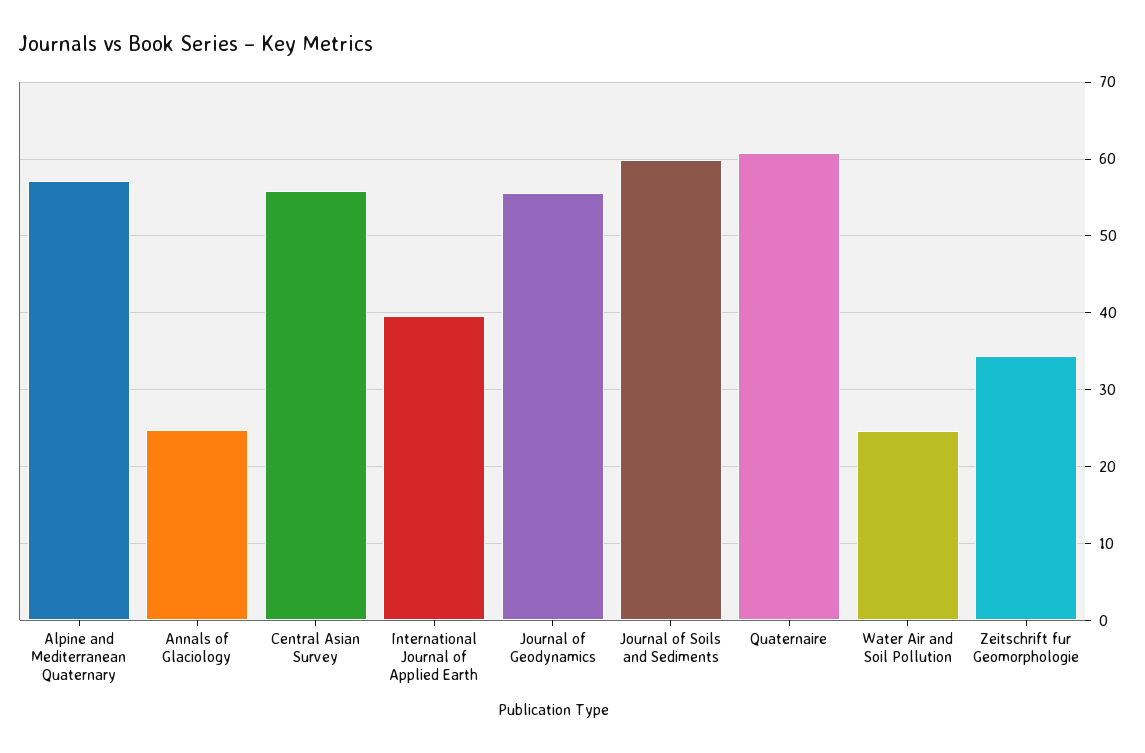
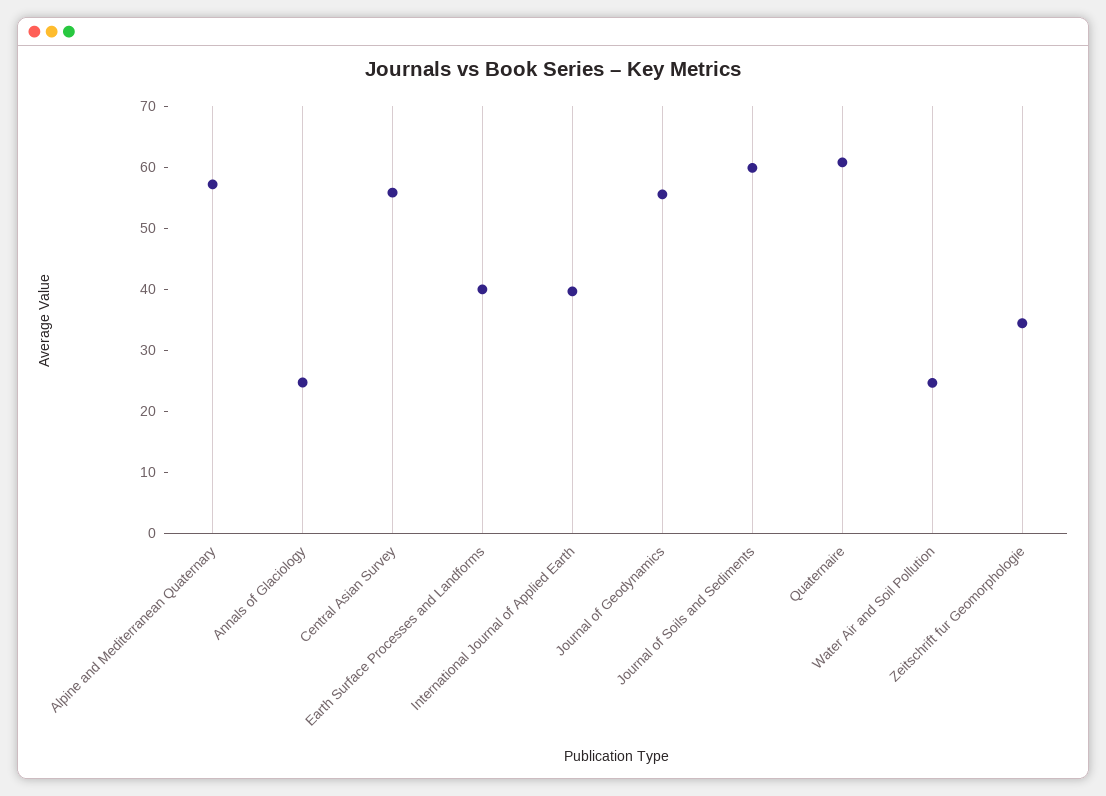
Earth Surface Processes and Landforms: none -> 40

